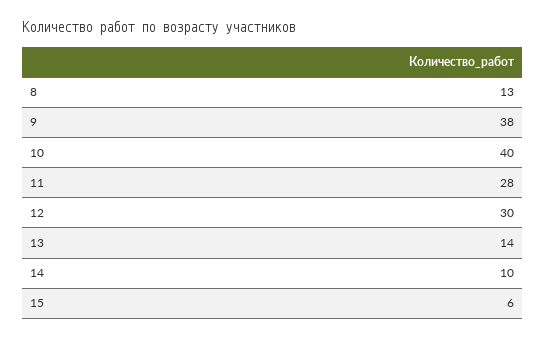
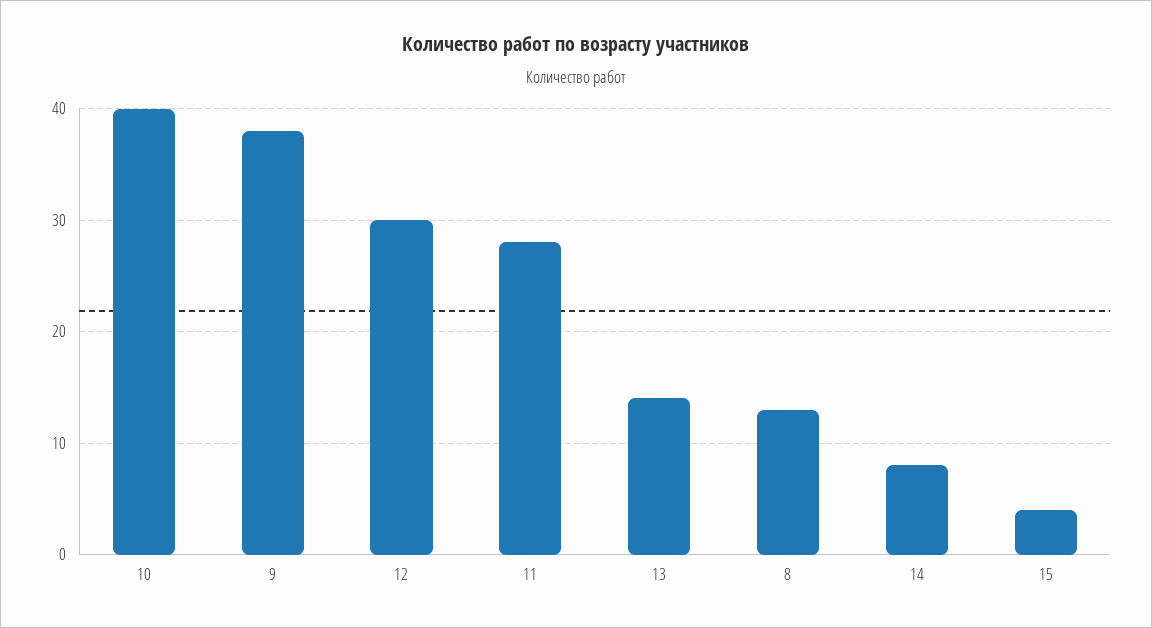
14: 10 -> 8
15: 6 -> 4

